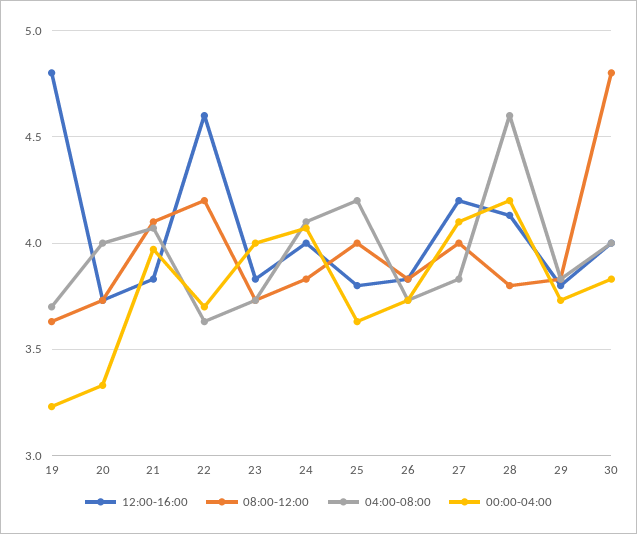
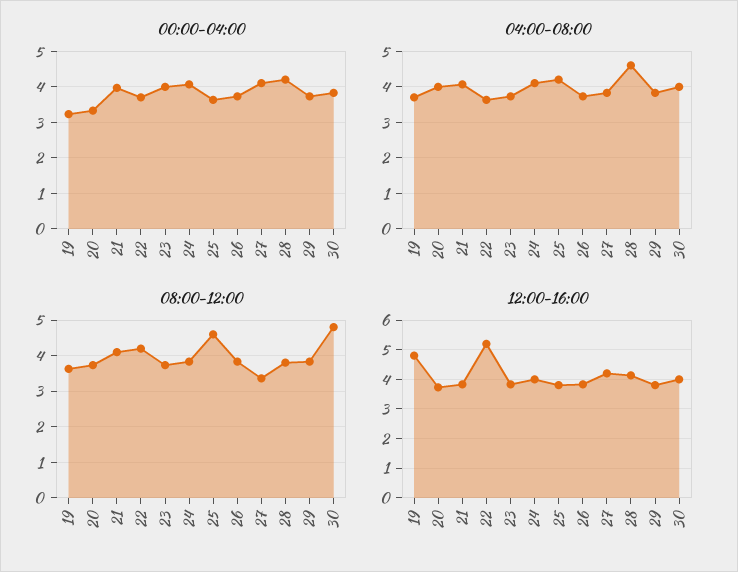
12:00-16:00, 22: 4.6 -> 5.25
08:00-12:00, 25: 4 -> 4.6
08:00-12:00, 27: 4 -> 3.4

